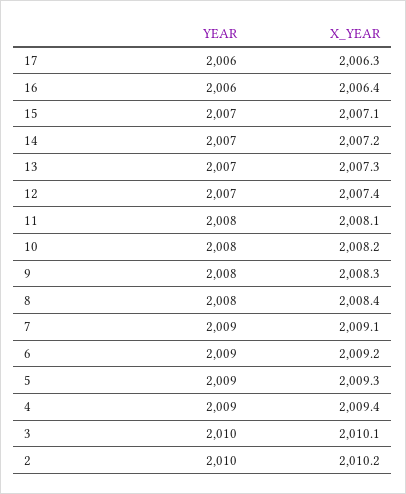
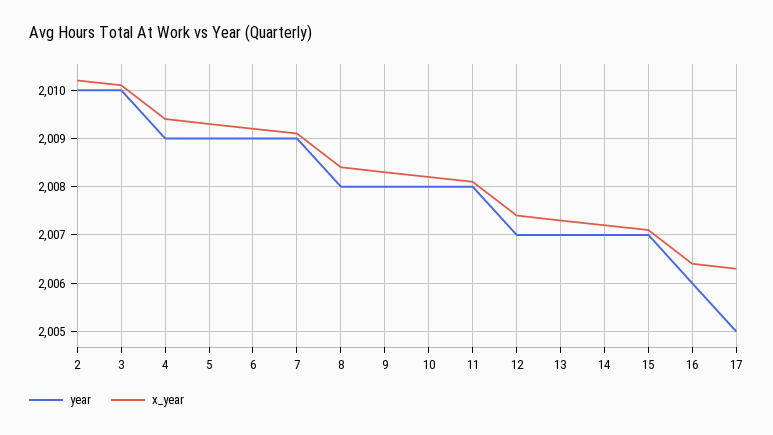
YEAR, 17: 2006 -> 2005

